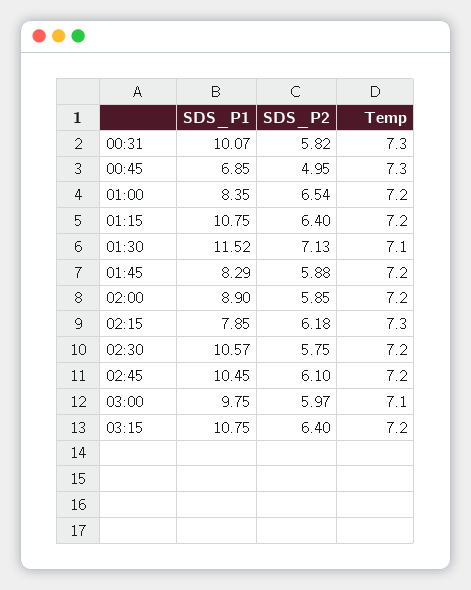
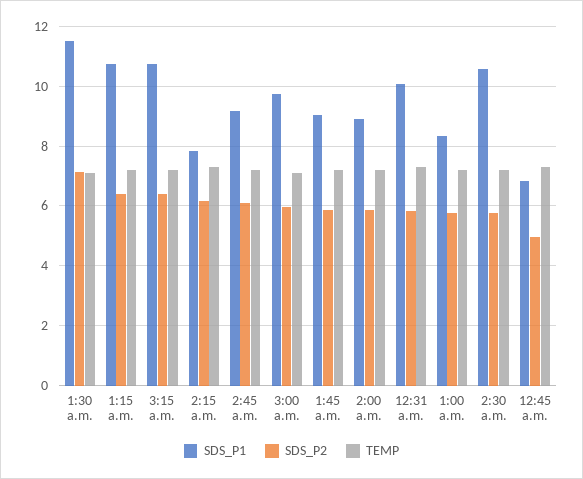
SDS_P2, 01:00: 6.54 -> 5.75
SDS_P1, 01:45: 8.29 -> 9
SDS_P1, 02:45: 10.45 -> 9.25

